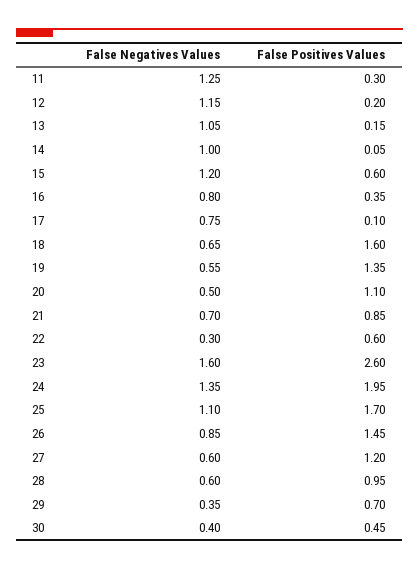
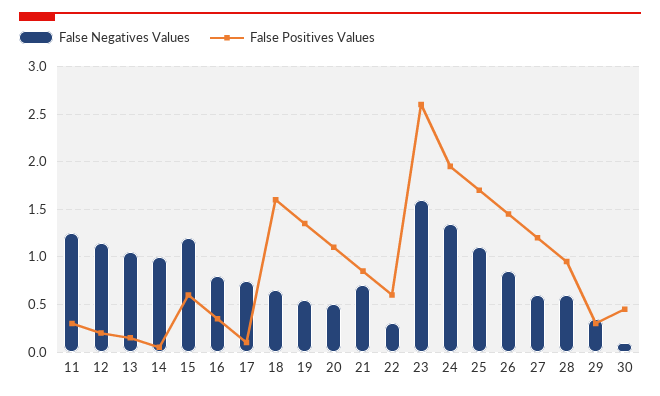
False Positives Values, 29: 0.7 -> 0.3
False Negatives Values, 30: 0.4 -> 0.1

